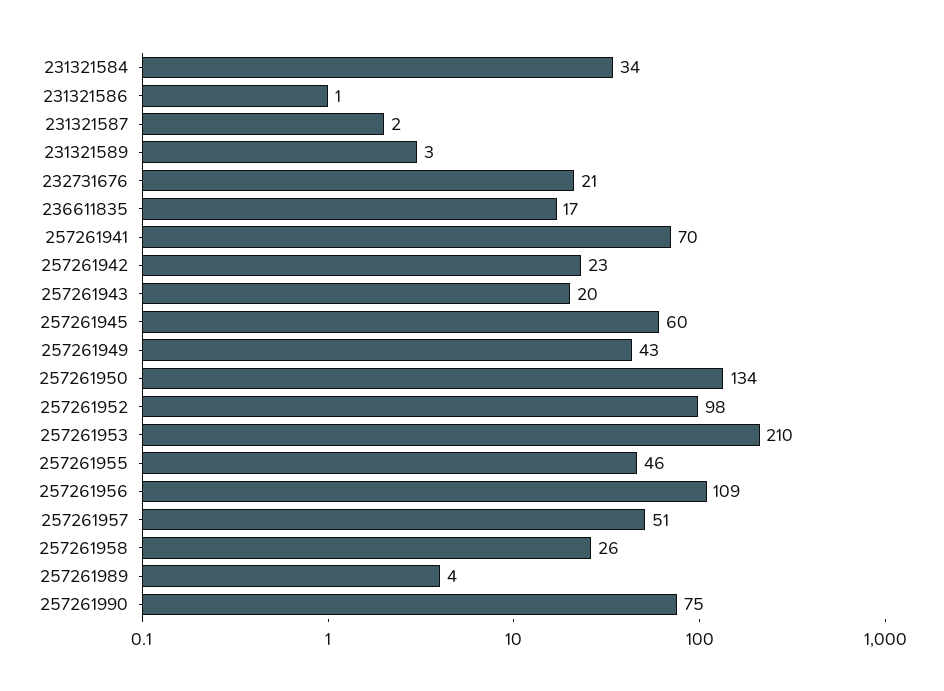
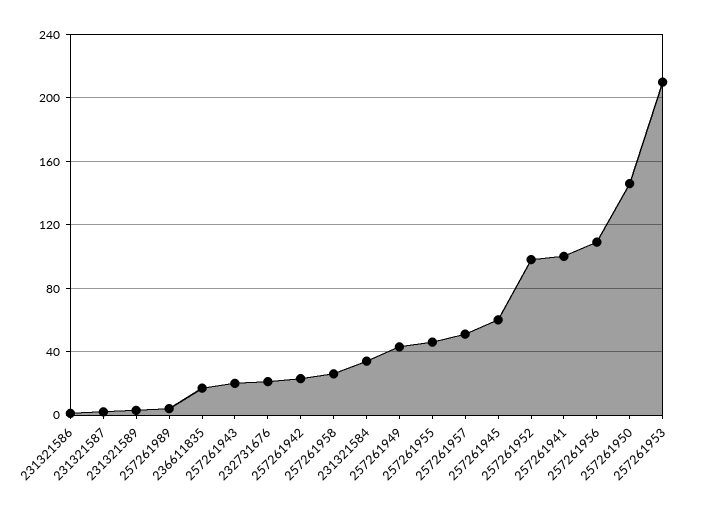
257261941: 70 -> 100
257261950: 134 -> 145
257261990: 75 -> none

